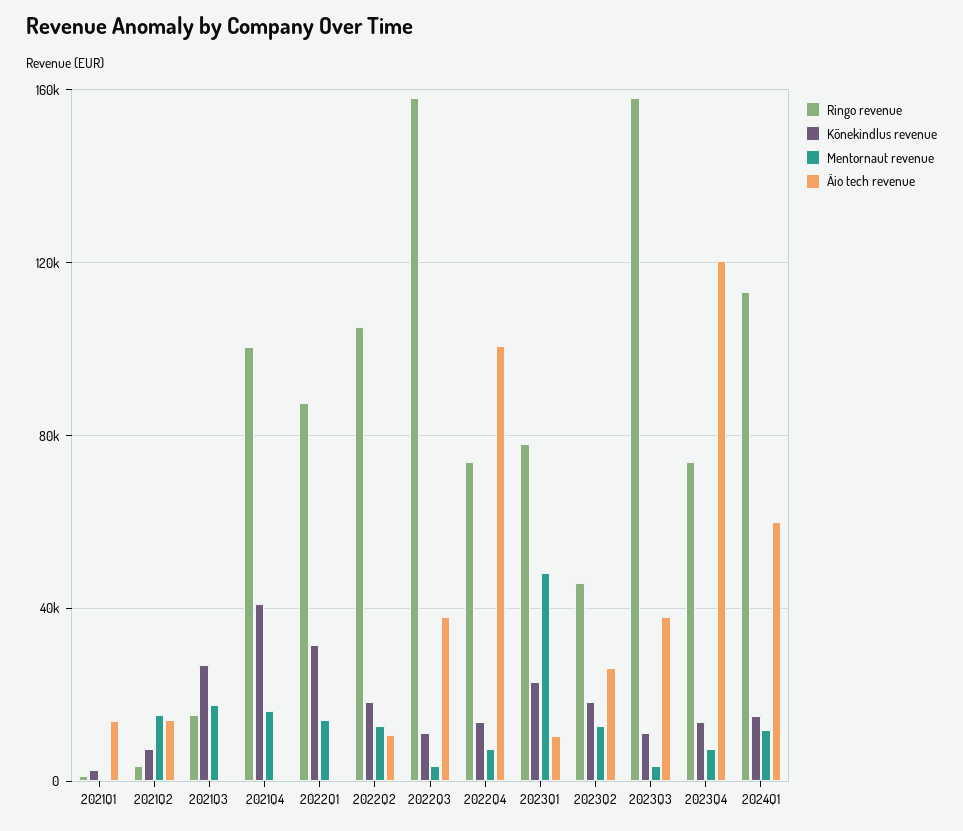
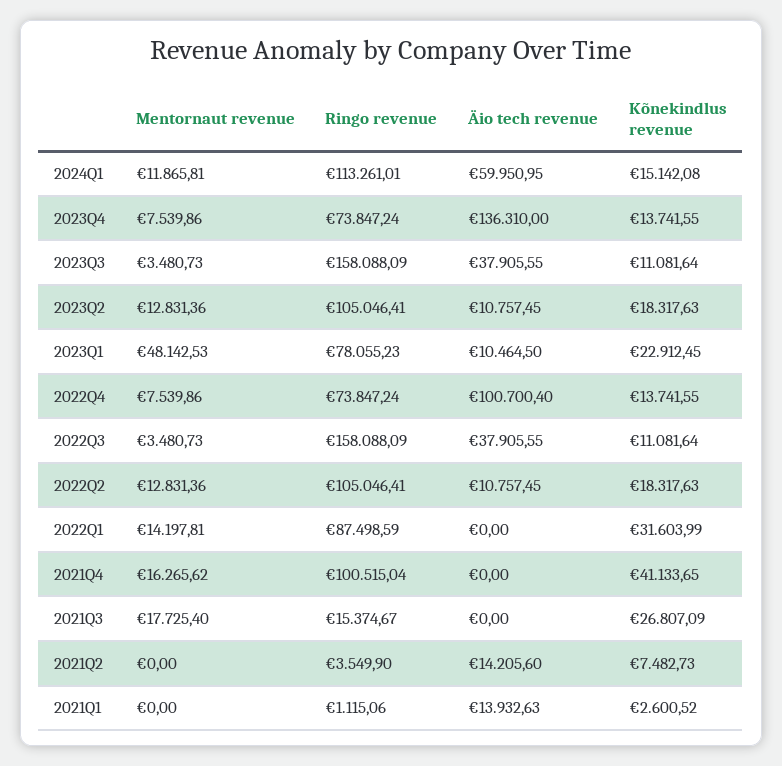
Mentornaut revenue, 2021Q2: 15000 -> 0
Ringo revenue, 2023Q2: 45000 -> 105046.41
Äio tech revenue, 2023Q2: 25000 -> 10757.45
Äio tech revenue, 2023Q4: 120000 -> 136310

